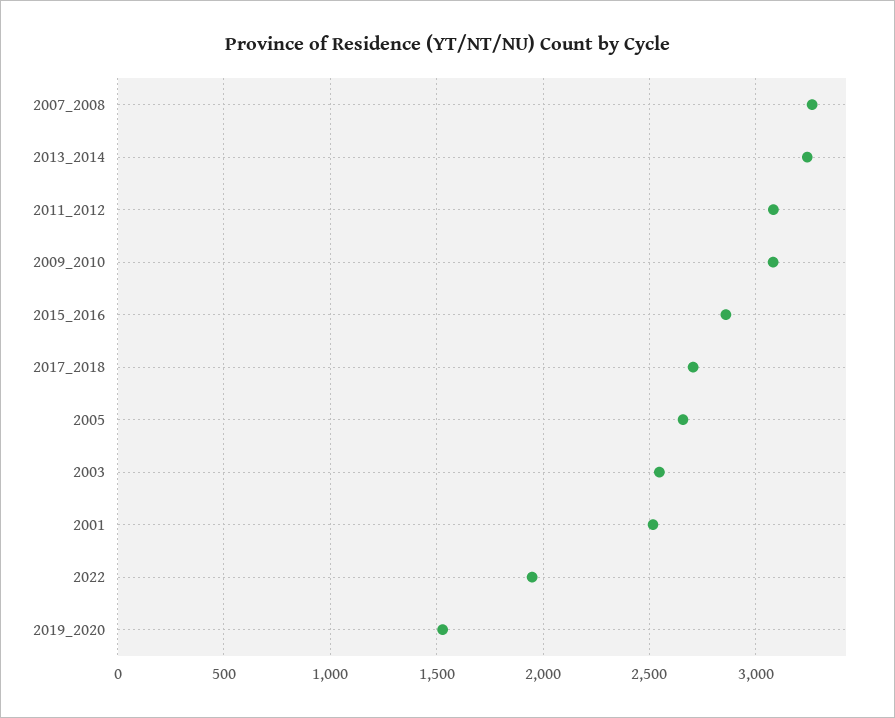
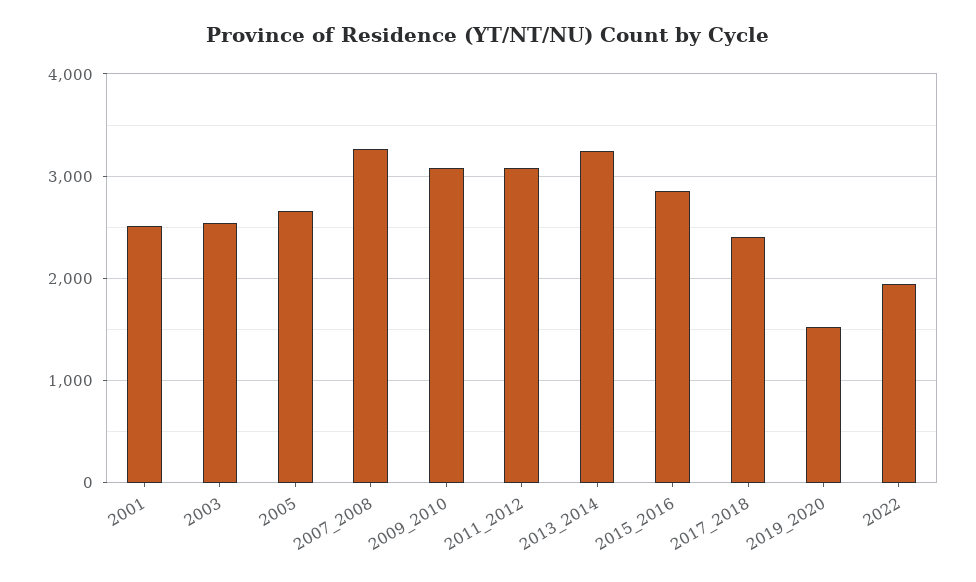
2017_2018: 2700 -> 2400

